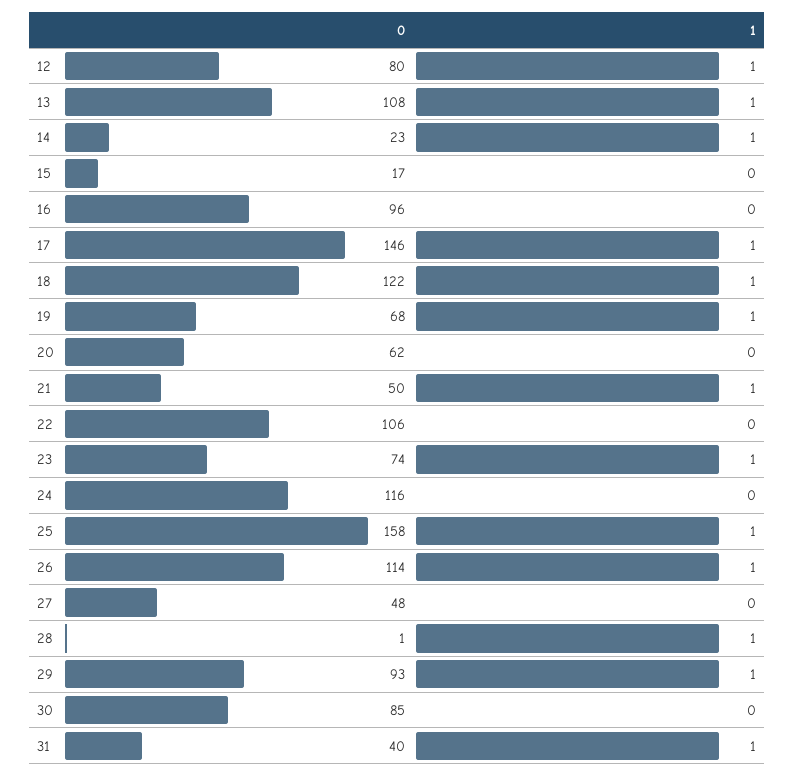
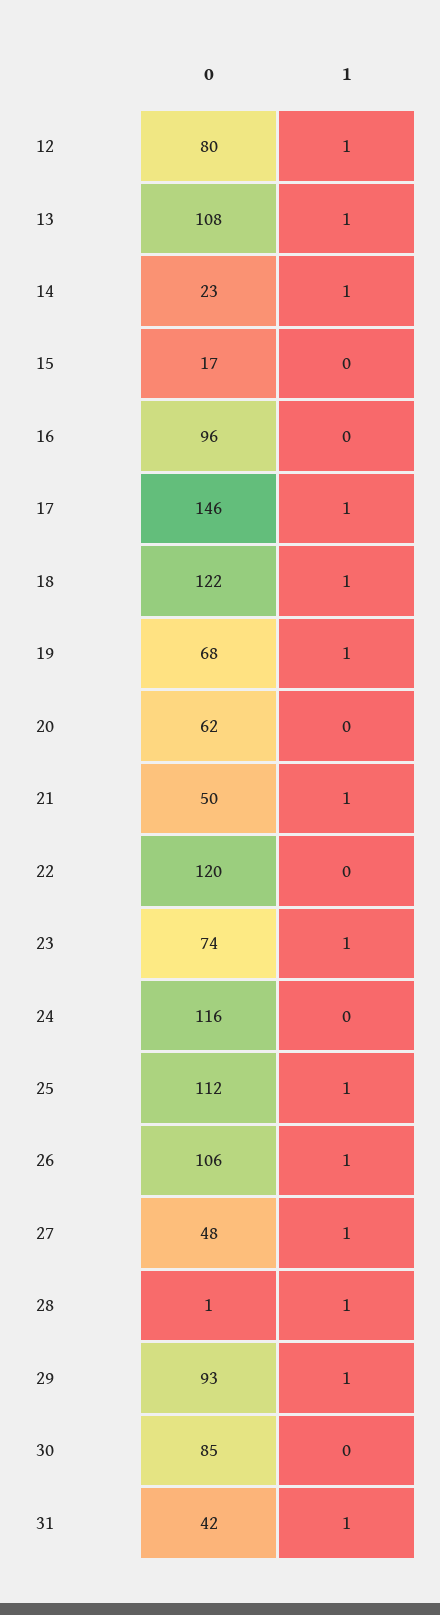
0, 22: 106 -> 120
0, 25: 158 -> 112
0, 26: 114 -> 106
1, 27: 0 -> 1
0, 31: 40 -> 42

